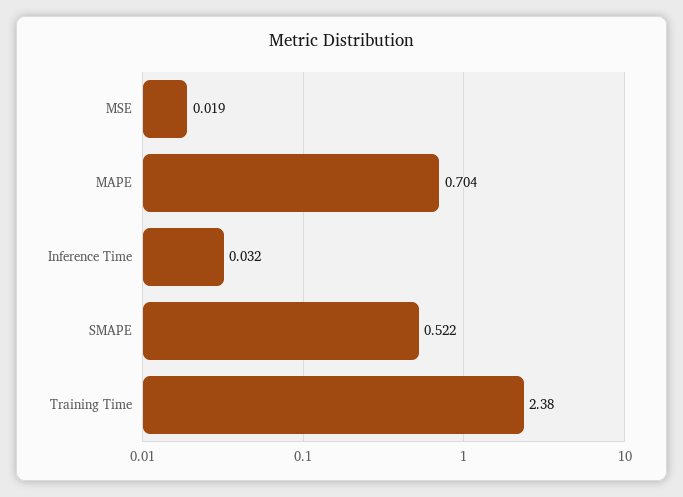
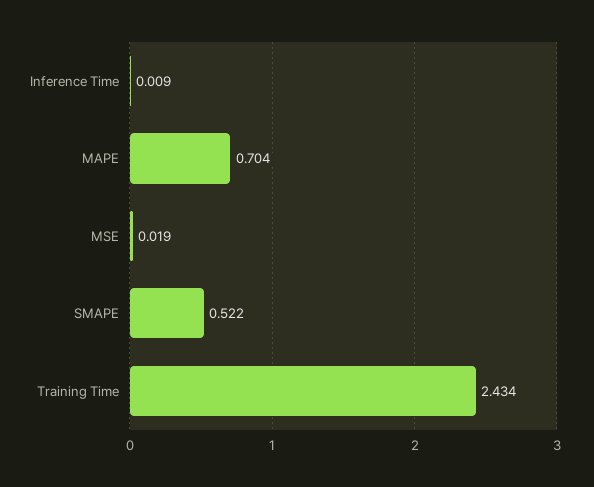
Inference Time: 0.032 -> 0.009
Training Time: 2.38 -> 2.434

